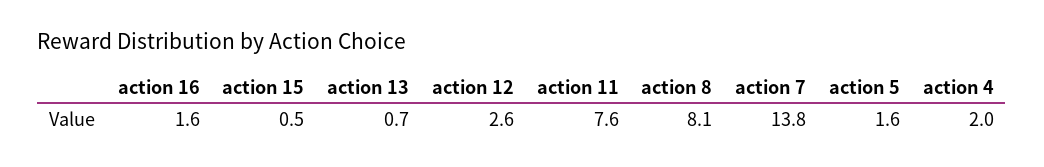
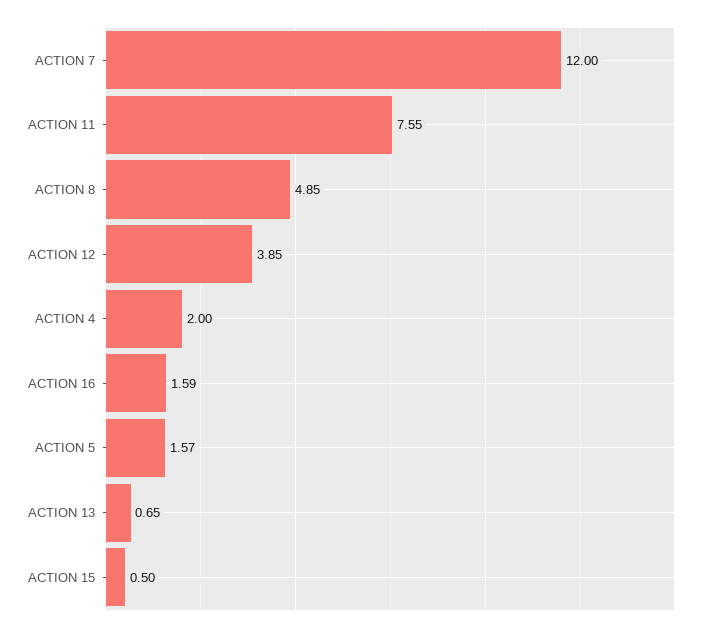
action 12: 2.6 -> 3.85
action 8: 8.1 -> 4.85
action 7: 13.8 -> 12

